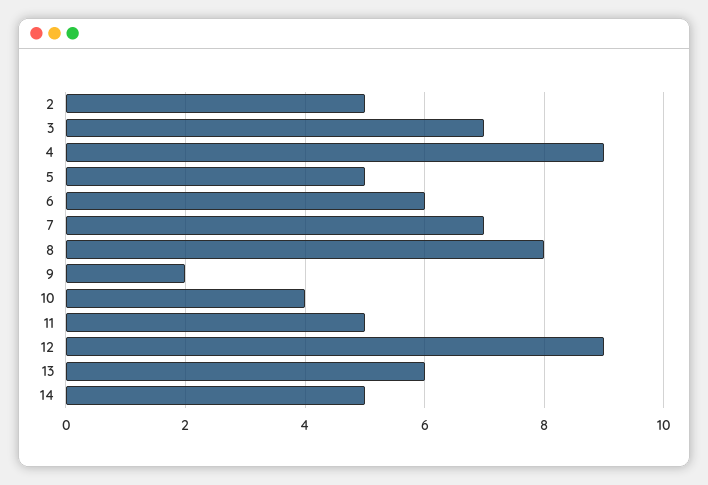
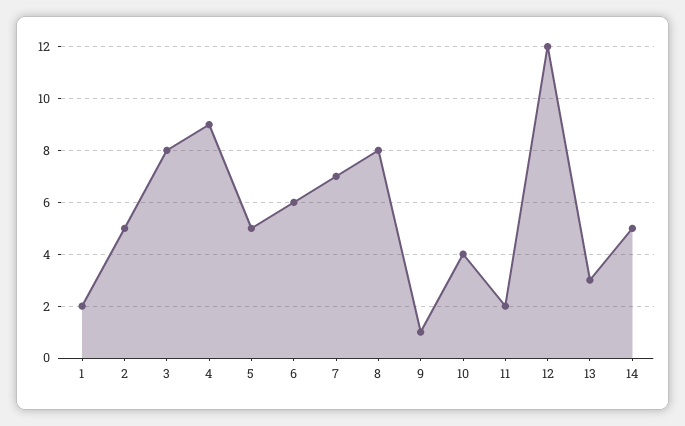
3: 7 -> 8
9: 2 -> 1
11: 5 -> 2
12: 9 -> 12
13: 6 -> 3
1: none -> 2

